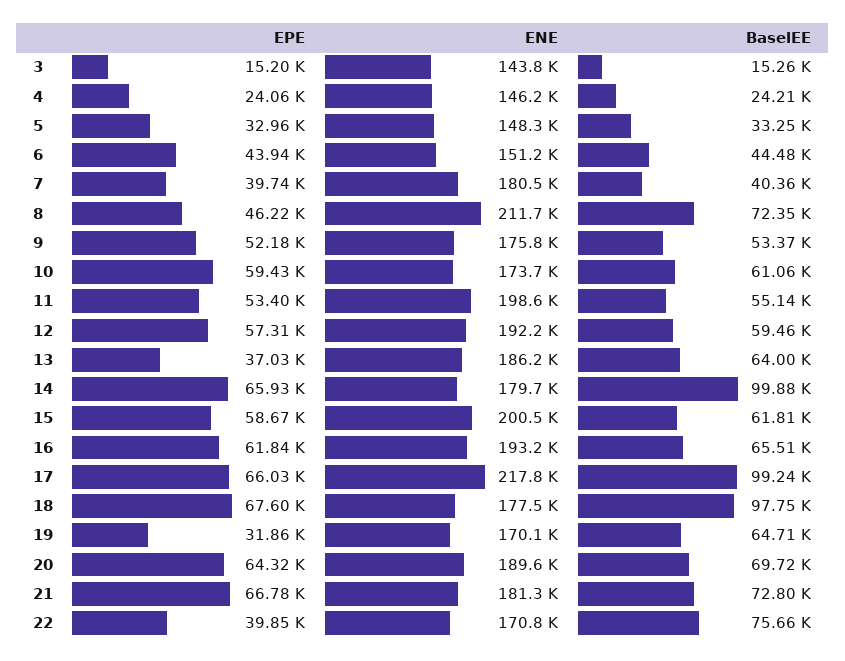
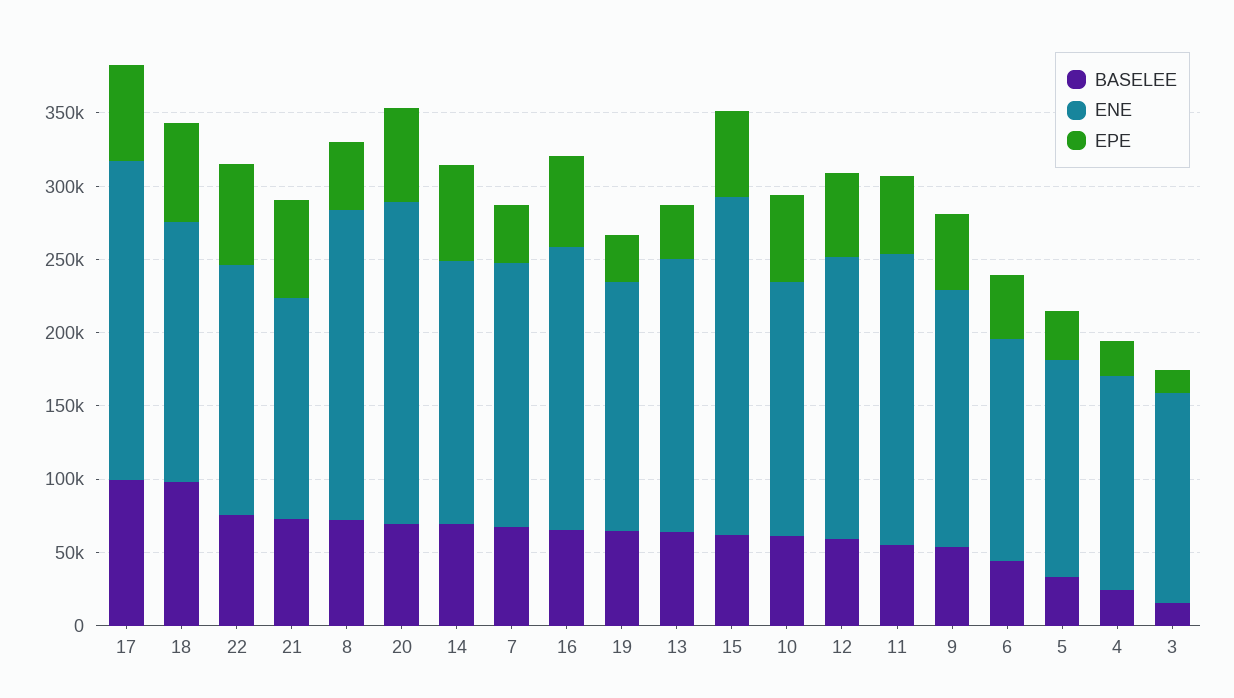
BaselEE, 7: 40360 -> 70000
BaselEE, 14: 99880 -> 70000
ENE, 15: 200500 -> 230000
ENE, 20: 189600 -> 220000
ENE, 21: 181300 -> 150000
EPE, 22: 39850 -> 70000

